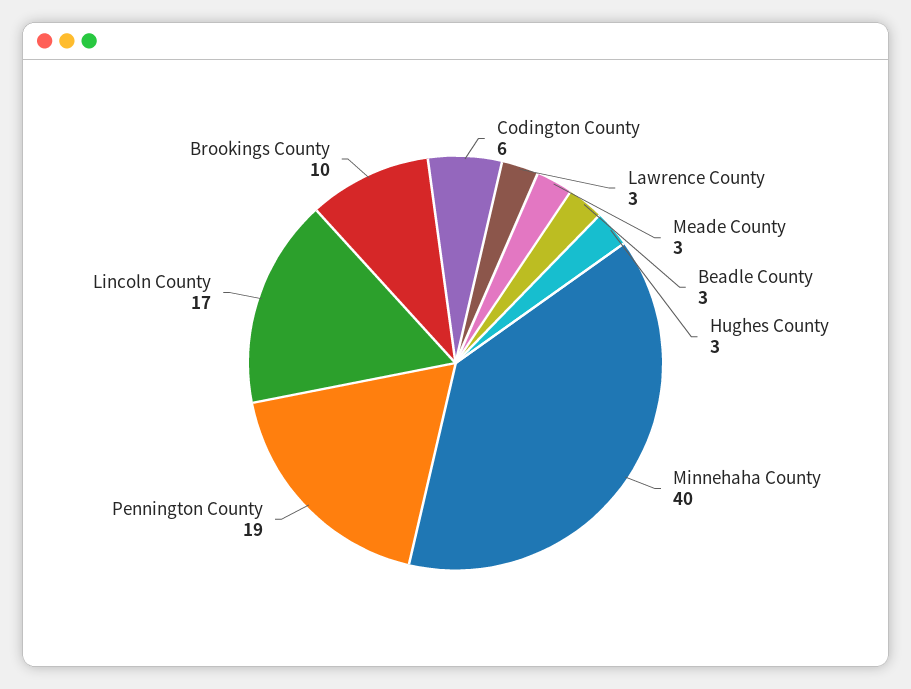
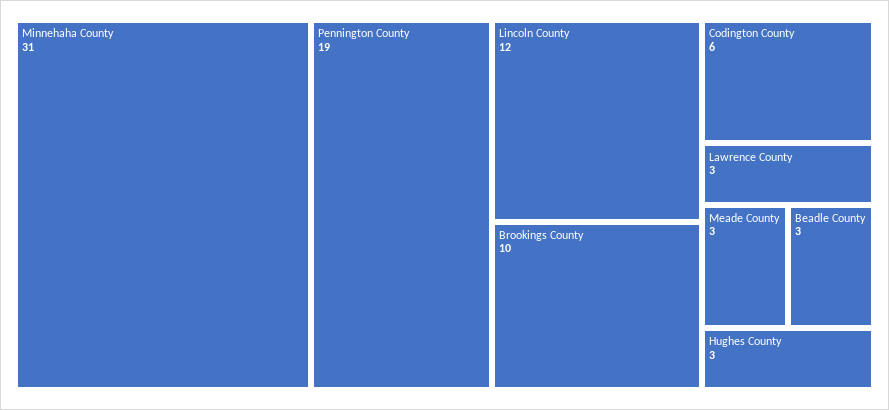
Minnehaha County: 40 -> 31
Lincoln County: 17 -> 12

